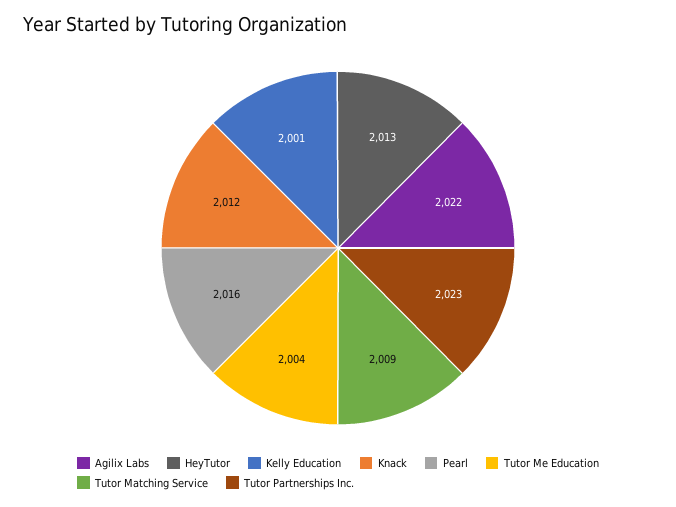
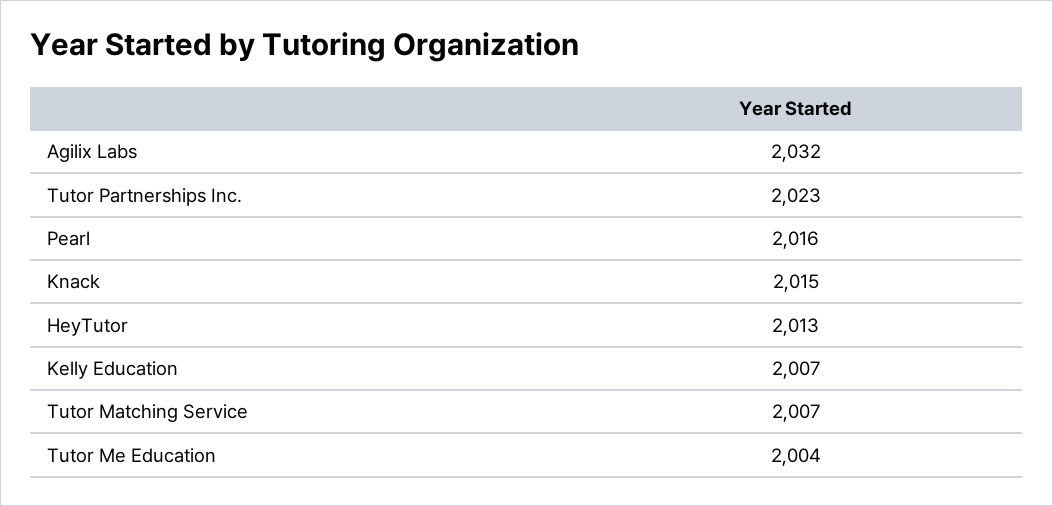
Agilix Labs: 2022 -> 2032
Kelly Education: 2001 -> 2007
Knack: 2012 -> 2015
Tutor Matching Service: 2009 -> 2007

